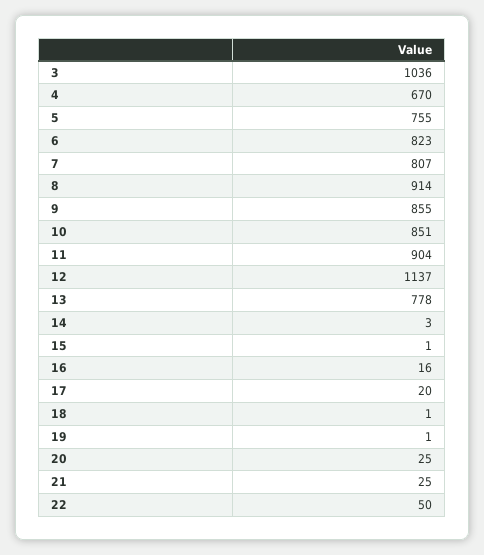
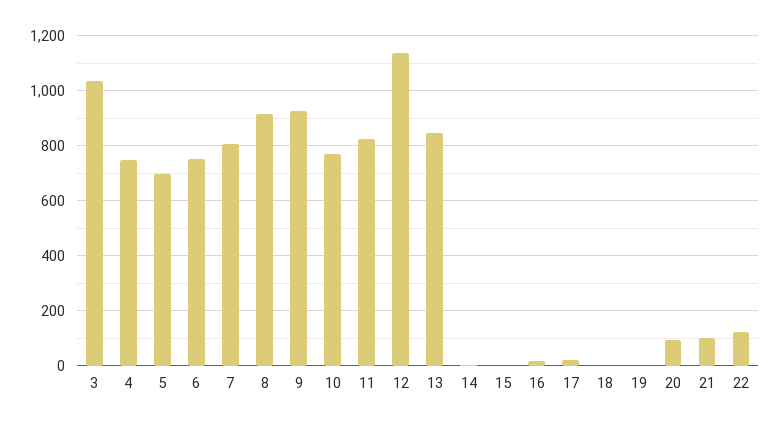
4: 670 -> 750
5: 755 -> 700
6: 823 -> 750
9: 855 -> 925
10: 851 -> 775
11: 904 -> 825
13: 778 -> 850
20: 25 -> 100
21: 25 -> 100
22: 50 -> 125

